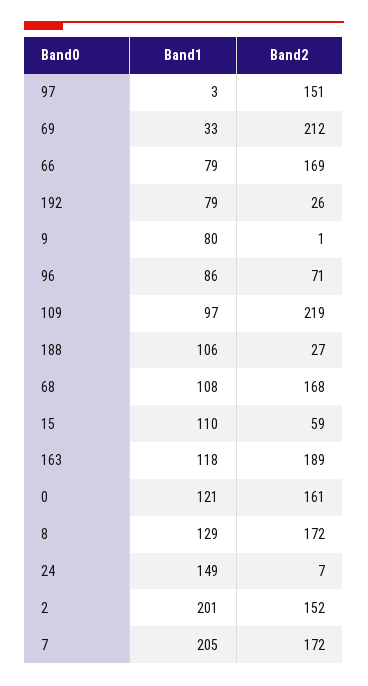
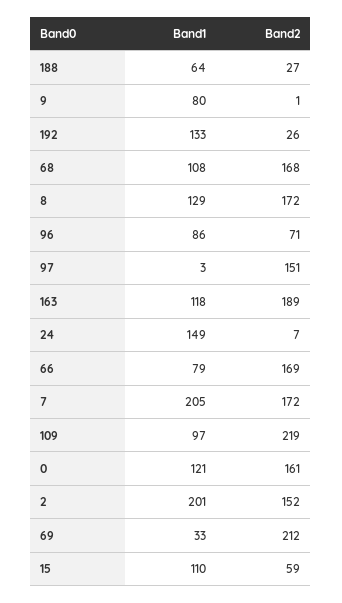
Band1, 192: 79 -> 133
Band1, 188: 106 -> 64

